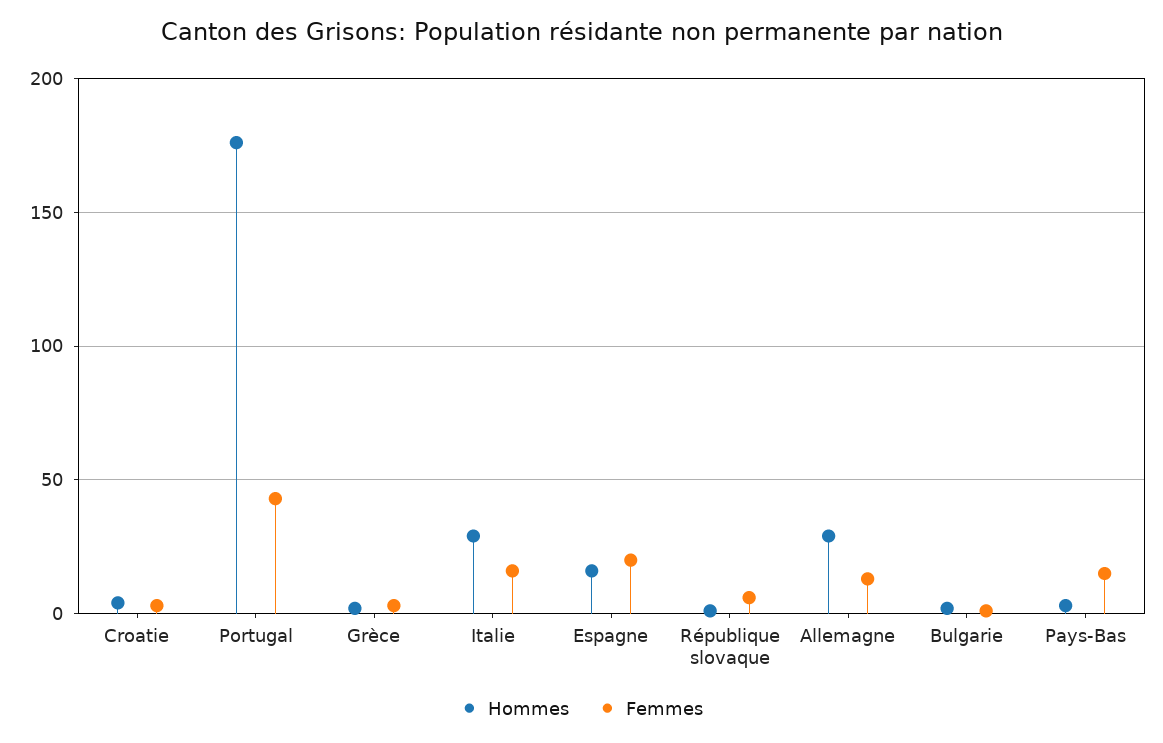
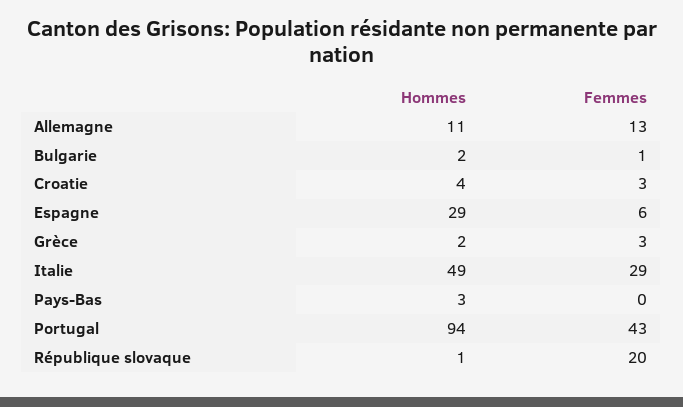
Hommes, Portugal: 175 -> 94
Hommes, Italie: 30 -> 49
Femmes, Italie: 15 -> 29
Hommes, Espagne: 15 -> 29
Femmes, Espagne: 20 -> 6
Femmes, République slovaque: 5 -> 20
Hommes, Allemagne: 30 -> 11
Femmes, Pays-Bas: 15 -> 0

